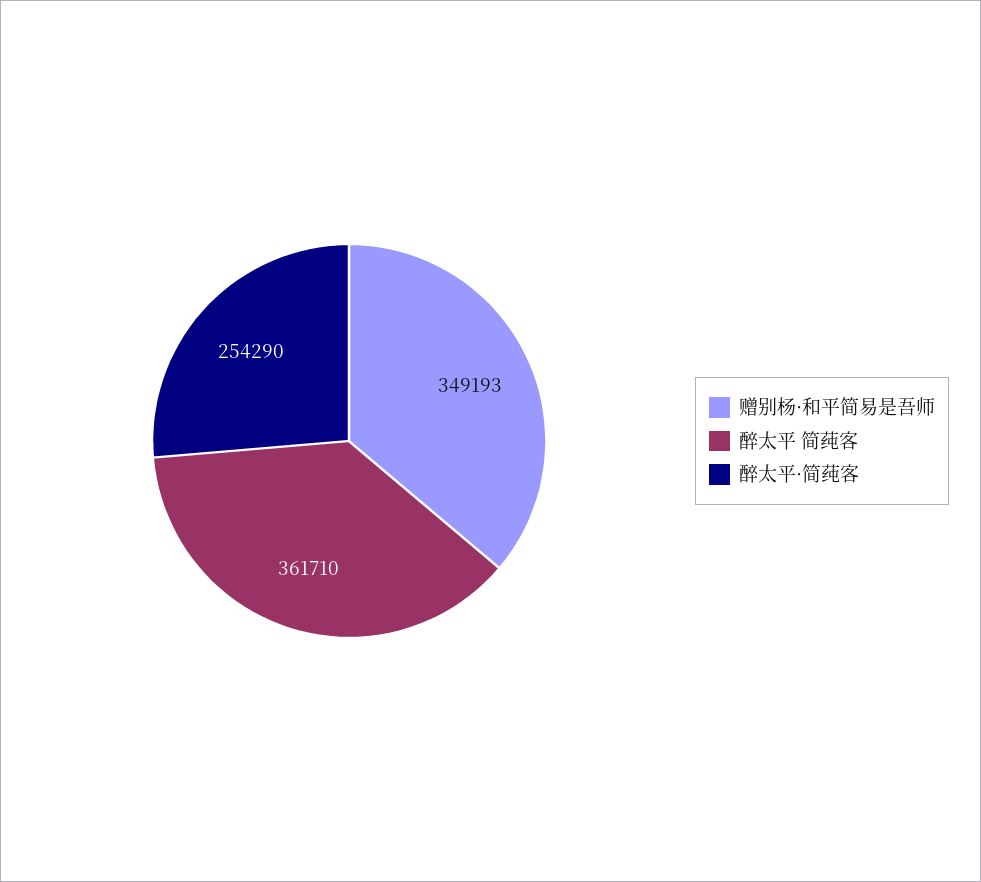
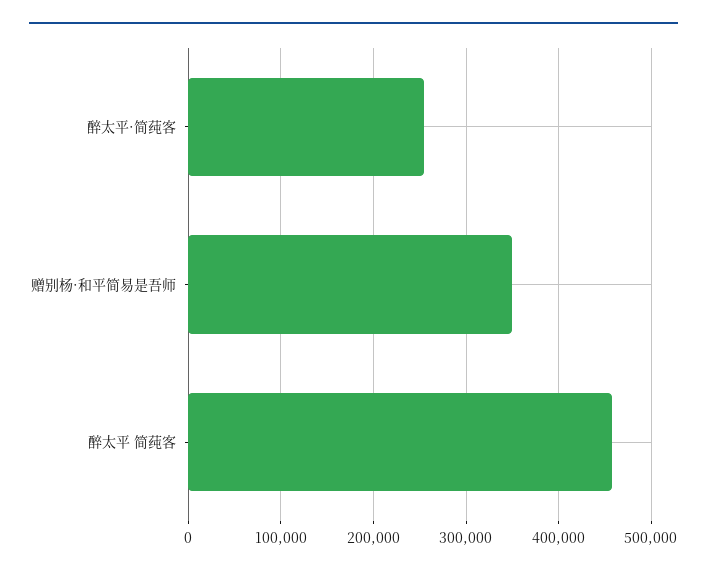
醉太平 简莼客: 361710 -> 460000

